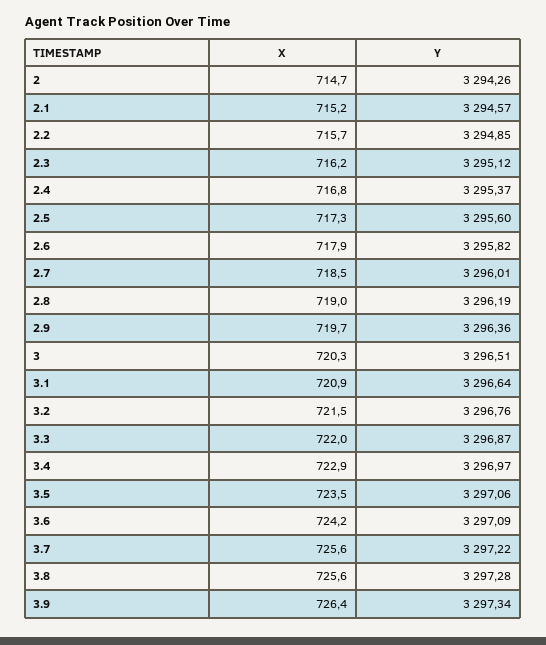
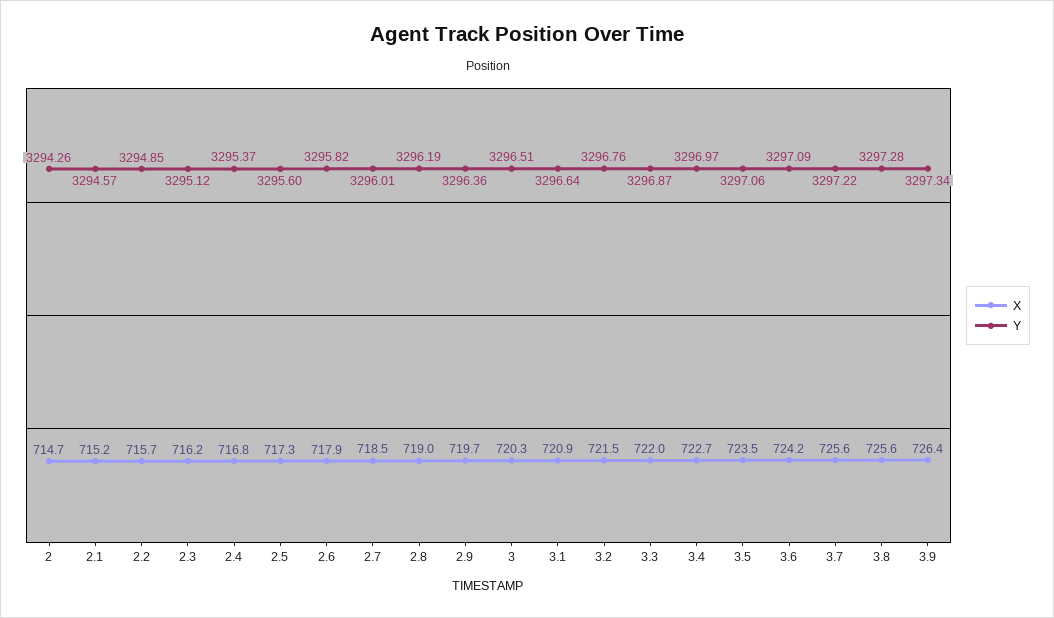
X, 3.4: 722.9 -> 722.7

